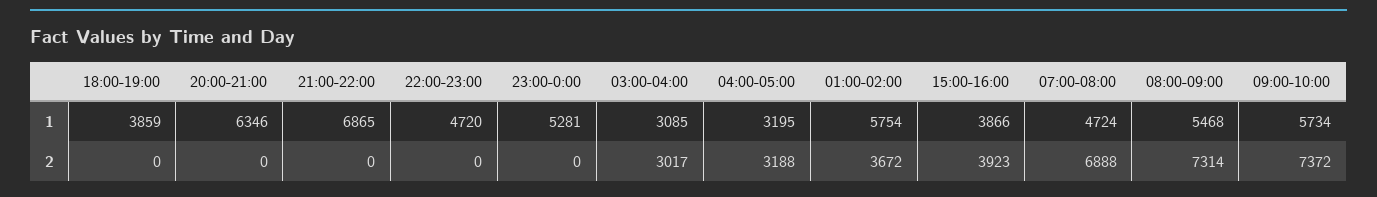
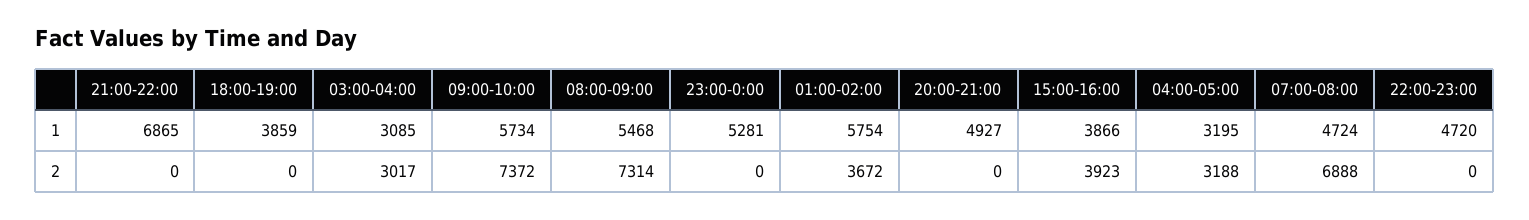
20:00-21:00, 1: 6346 -> 4927

